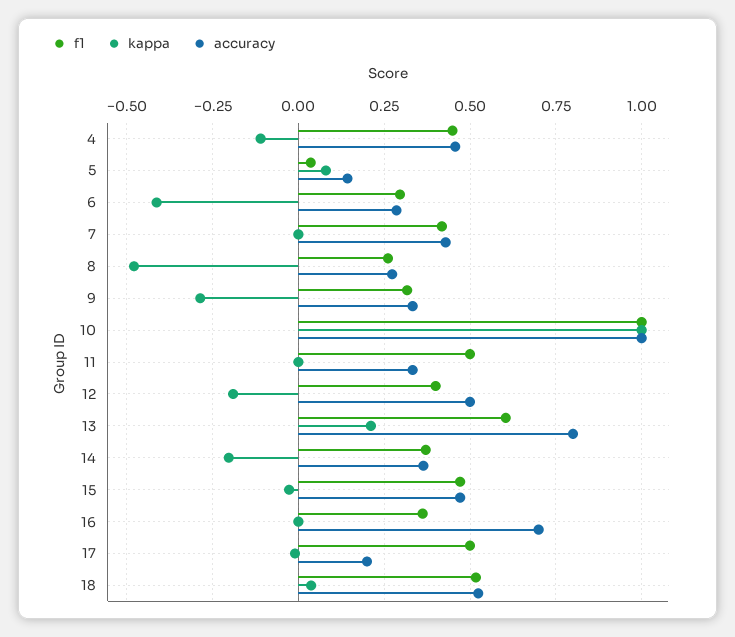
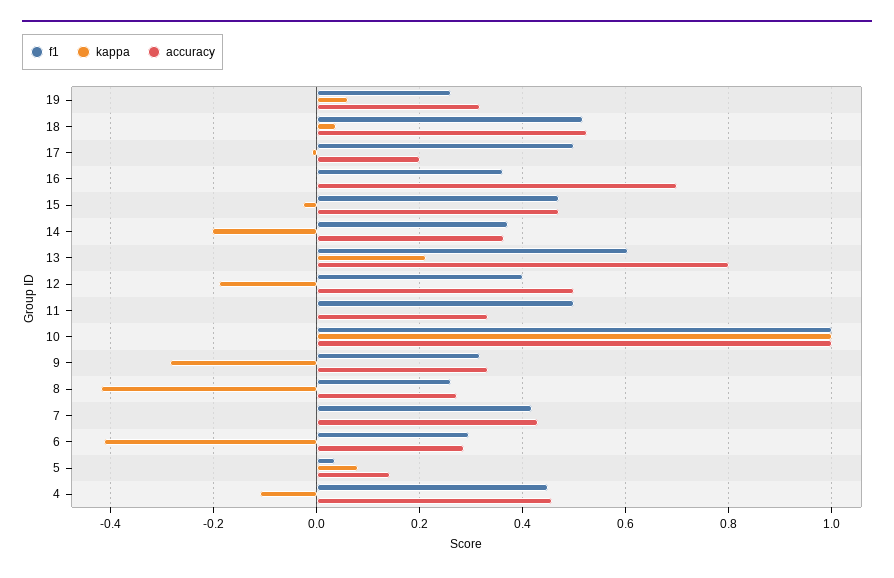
kappa, 8: -0.475 -> -0.42
f1, 19: none -> 0.26
kappa, 19: none -> 0.06
accuracy, 19: none -> 0.32

